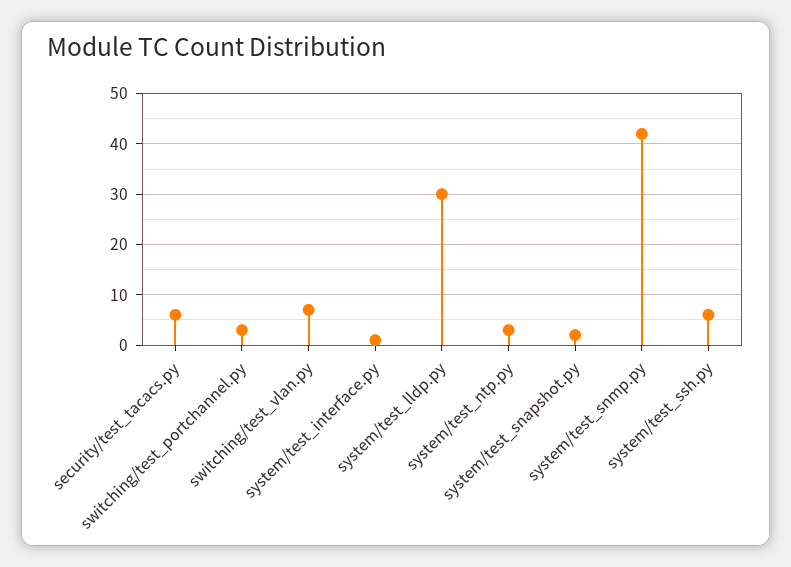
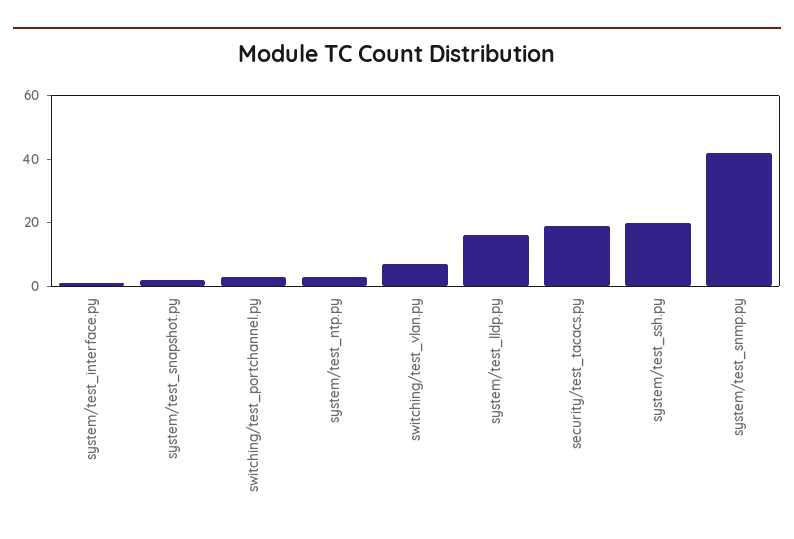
security/test_tacacs.py: 5 -> 20
system/test_lldp.py: 30 -> 15
system/test_ssh.py: 5 -> 20

